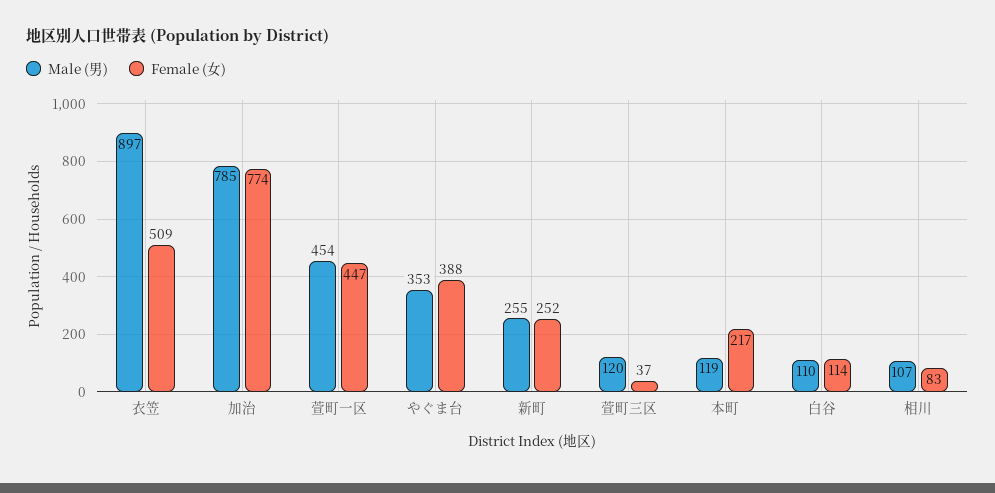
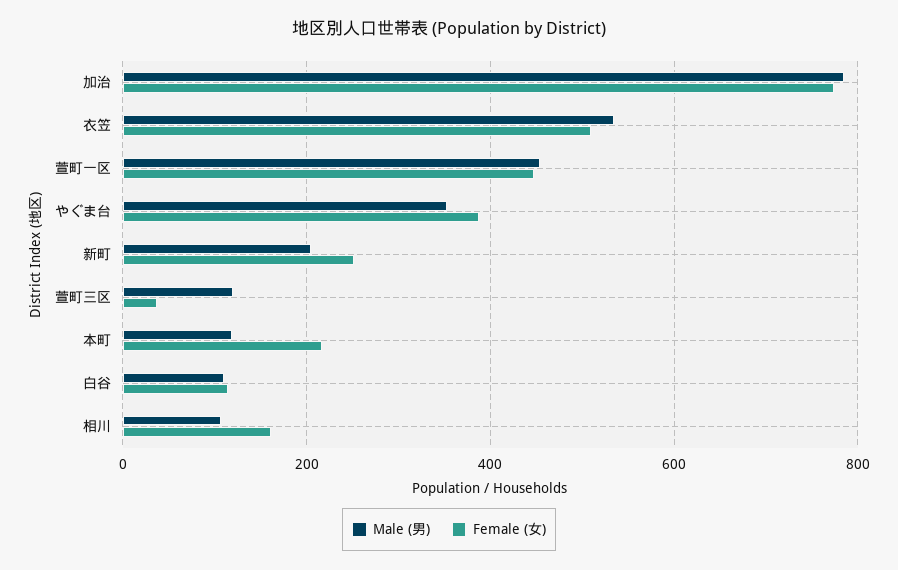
Male (男), 衣笠: 897 -> 540
Male (男), 新町: 255 -> 200
Female (女), 相川: 83 -> 160

